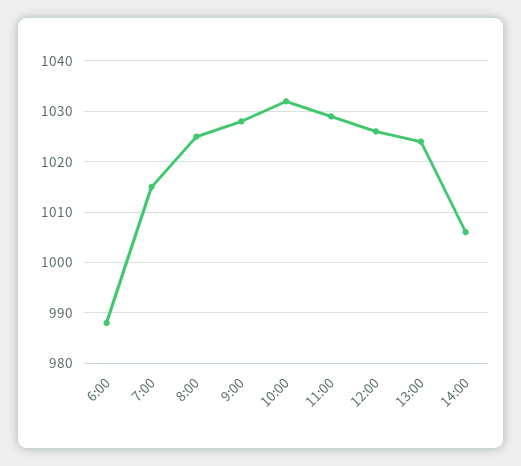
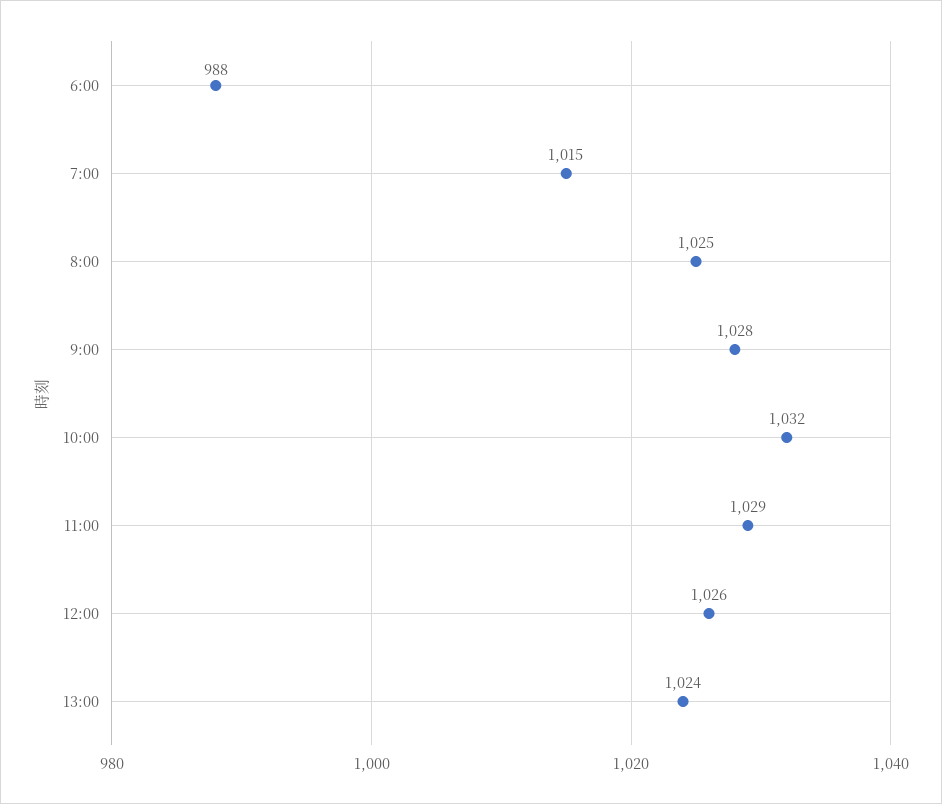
14:00: 1005 -> none

